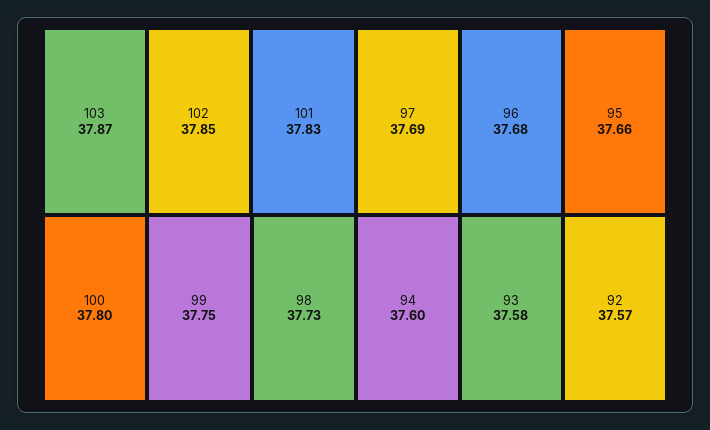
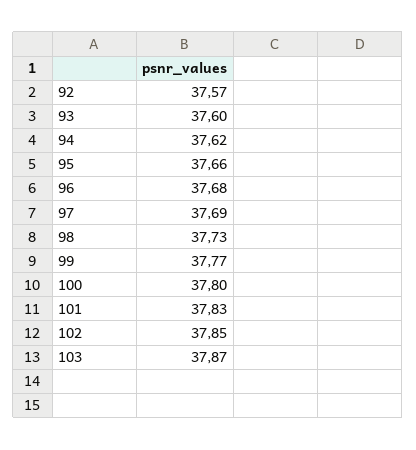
99: 37.75 -> 37.77
94: 37.6 -> 37.62
93: 37.58 -> 37.6

